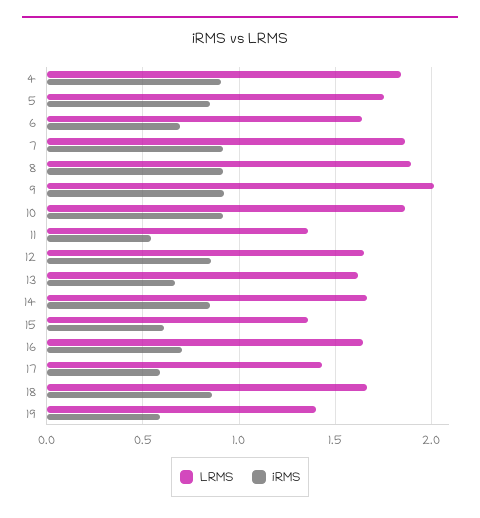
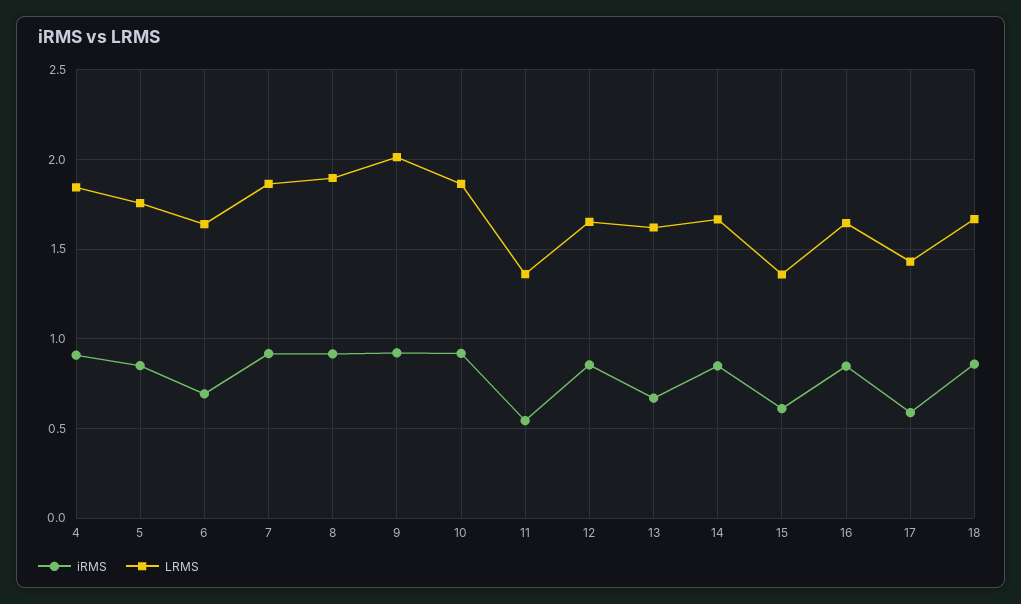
iRMS, 16: 0.7 -> 0.85
LRMS, 19: 1.4 -> none
iRMS, 19: 0.6 -> none

